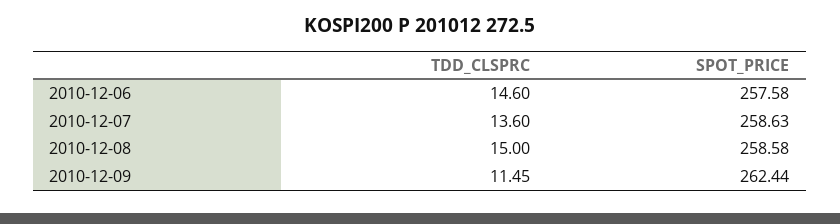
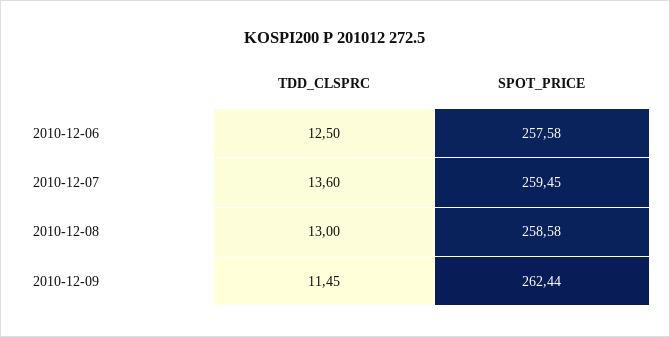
TDD_CLSPRC, 2010-12-06: 14.6 -> 12.5
SPOT_PRICE, 2010-12-07: 258.63 -> 259.45
TDD_CLSPRC, 2010-12-08: 15 -> 13

